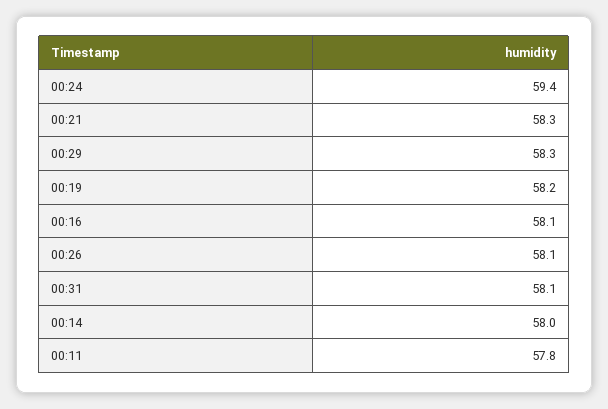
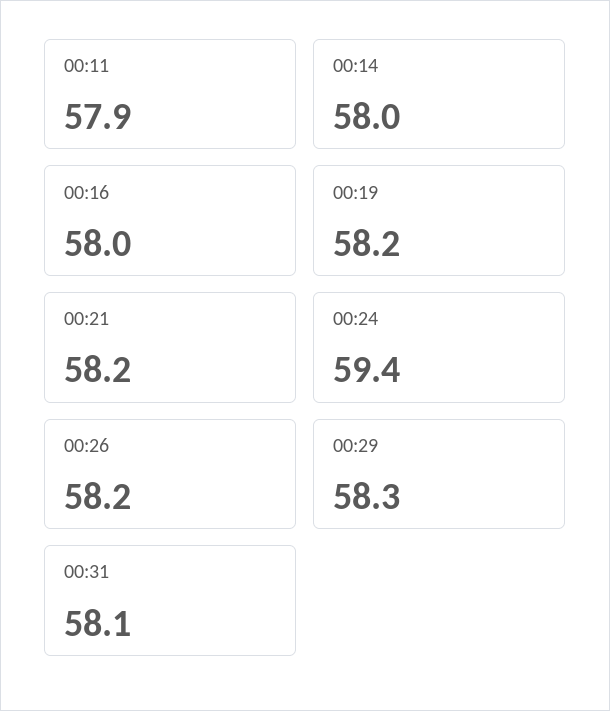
00:21: 58.3 -> 58.2
00:16: 58.1 -> 58
00:26: 58.1 -> 58.2
00:11: 57.8 -> 57.9

